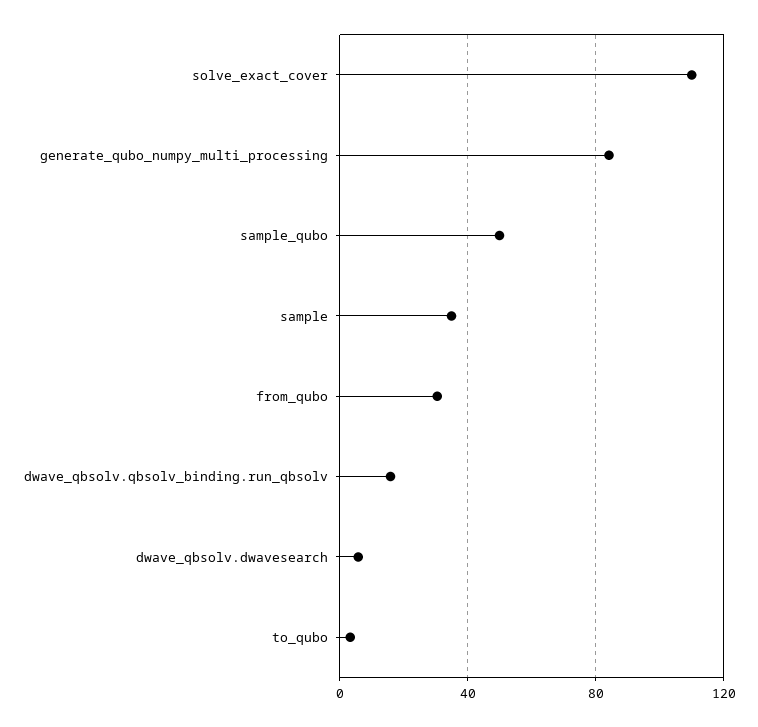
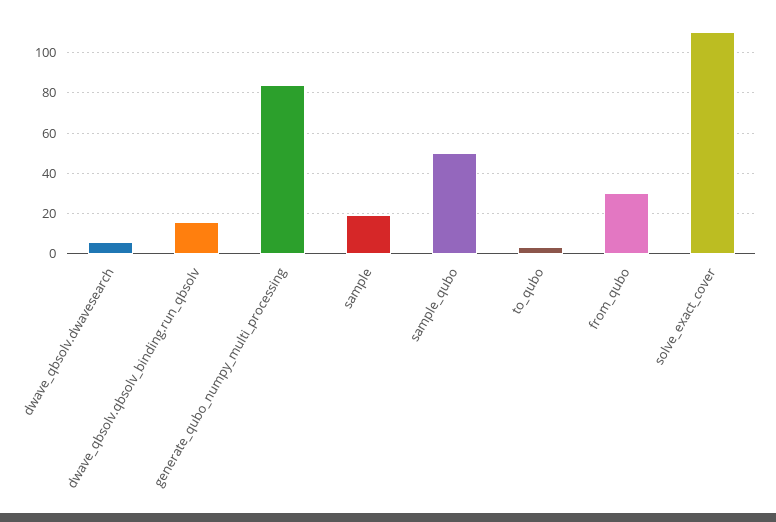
sample: 35 -> 20

